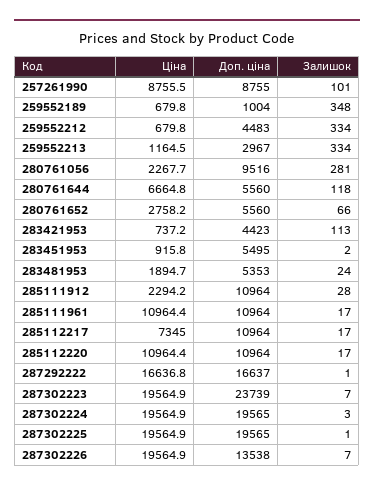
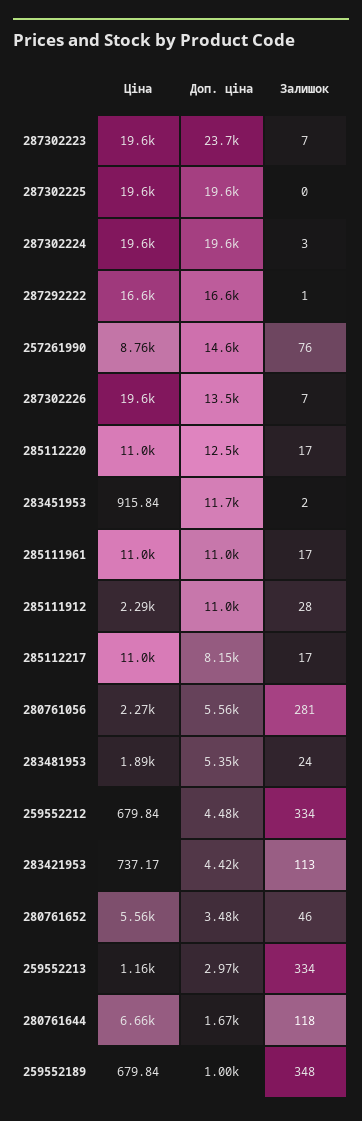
Доп. ціна, 257261990: 8755 -> 14600
Залишок, 257261990: 101 -> 76
Доп. ціна, 280761056: 9516 -> 5560
Доп. ціна, 280761644: 5560 -> 1670
Ціна, 280761652: 2758.2 -> 5560
Доп. ціна, 280761652: 5560 -> 3480
Залишок, 280761652: 66 -> 46
Доп. ціна, 283451953: 5495 -> 11700
Ціна, 285112217: 7345 -> 11000
Доп. ціна, 285112217: 10964 -> 8150
Доп. ціна, 285112220: 10964 -> 12500
Залишок, 287302225: 1 -> 0

